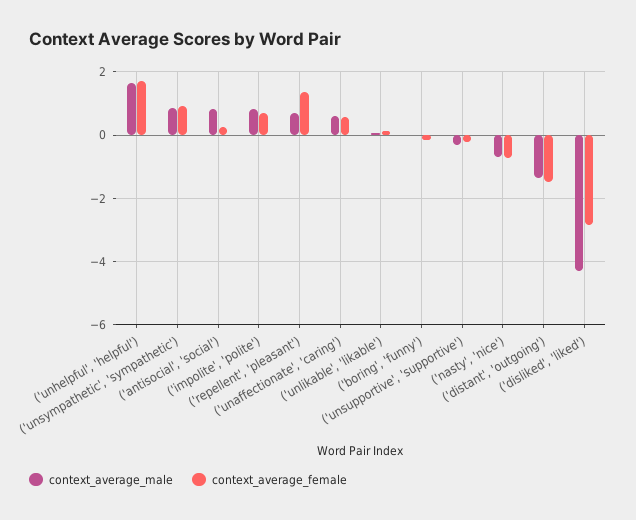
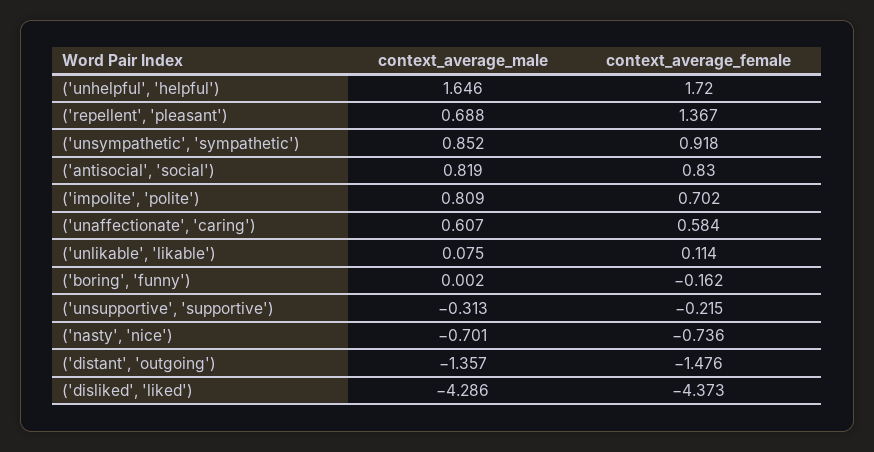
context_average_female, ('antisocial', 'social'): 0.2 -> 0.83
context_average_female, ('disliked', 'liked'): -2.8 -> -4.373

